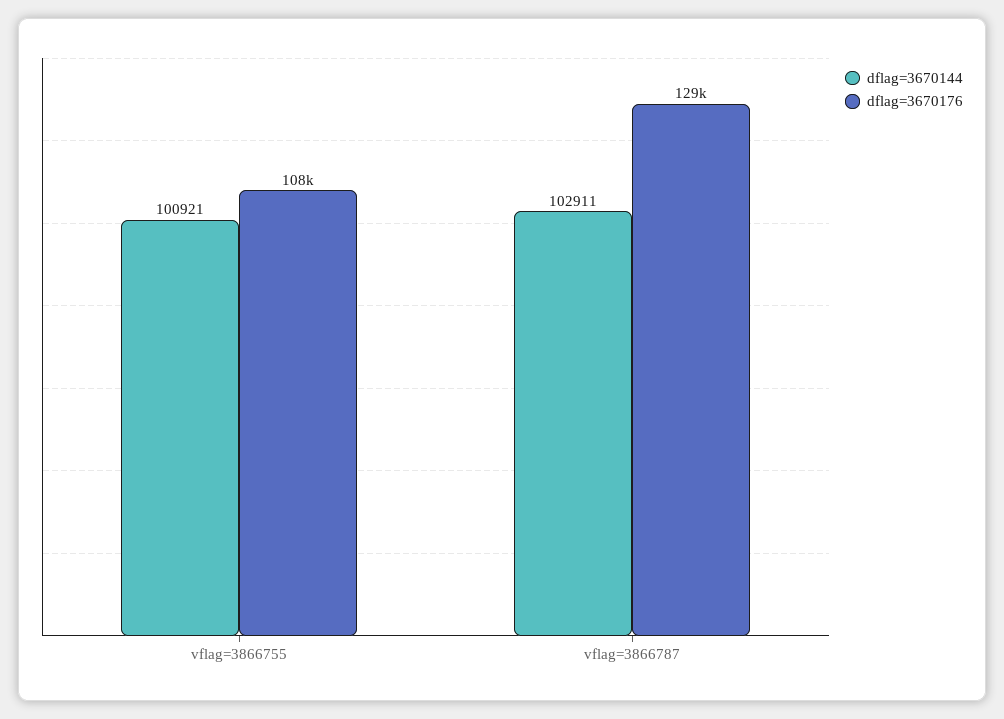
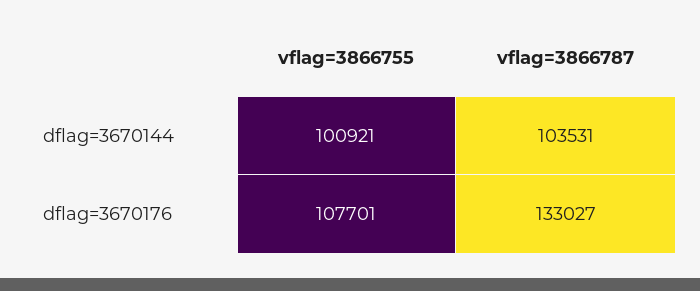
dflag=3670144, vflag=3866787: 102911 -> 103531
dflag=3670176, vflag=3866787: 129000 -> 133027

